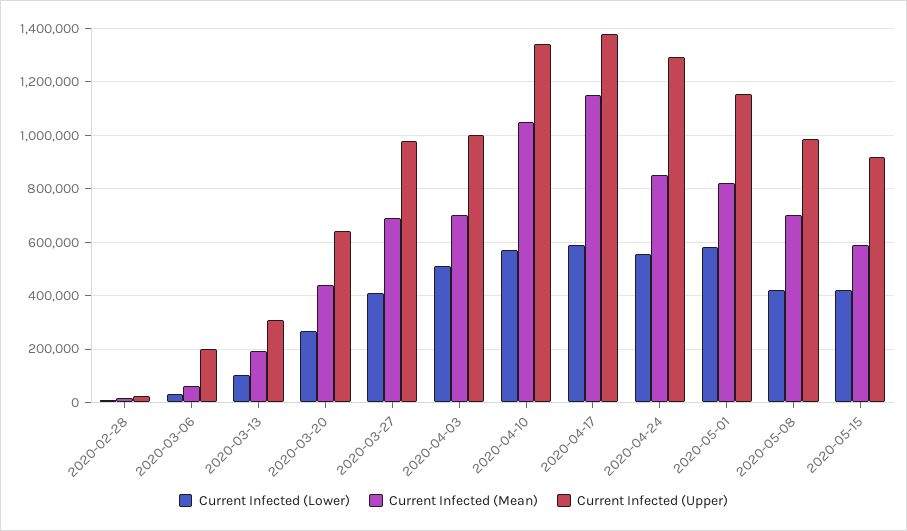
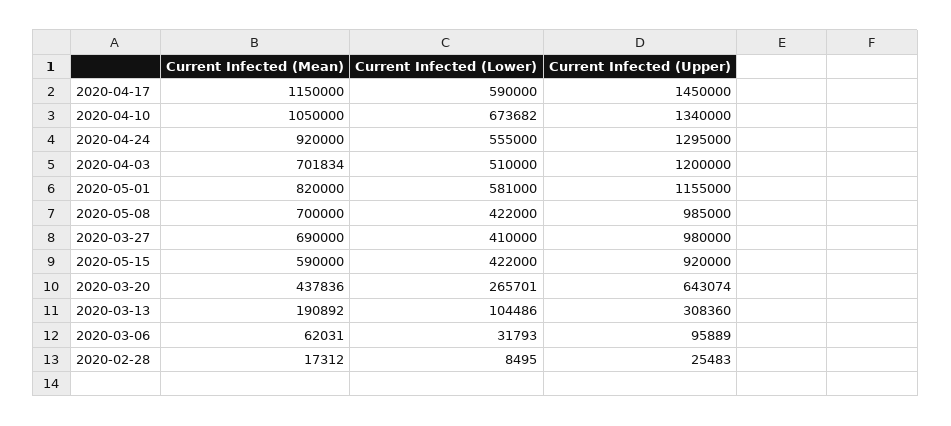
Current Infected (Upper), 2020-03-06: 200000 -> 95889
Current Infected (Upper), 2020-04-03: 1000000 -> 1200000
Current Infected (Lower), 2020-04-10: 575000 -> 673682
Current Infected (Upper), 2020-04-17: 1375000 -> 1450000
Current Infected (Mean), 2020-04-24: 850000 -> 920000

